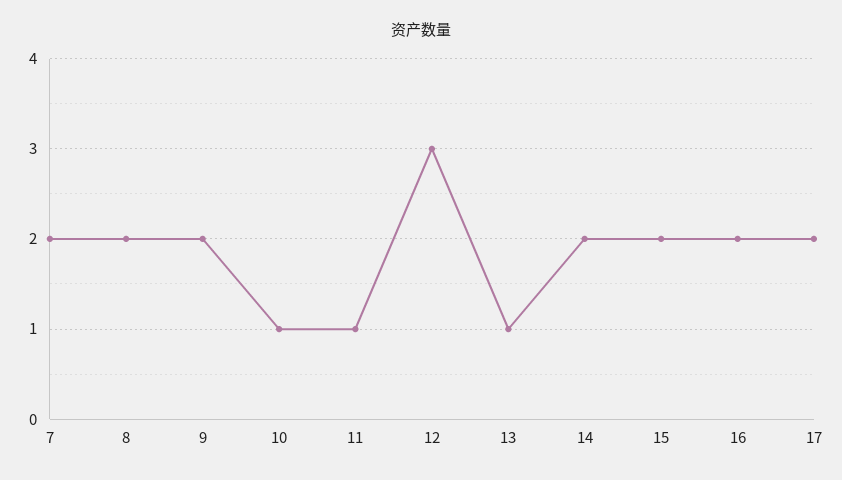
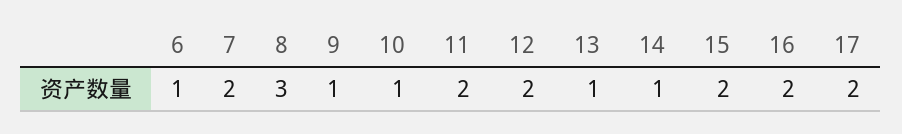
8: 2 -> 3
9: 2 -> 1
11: 1 -> 2
12: 3 -> 2
14: 2 -> 1
6: none -> 1

